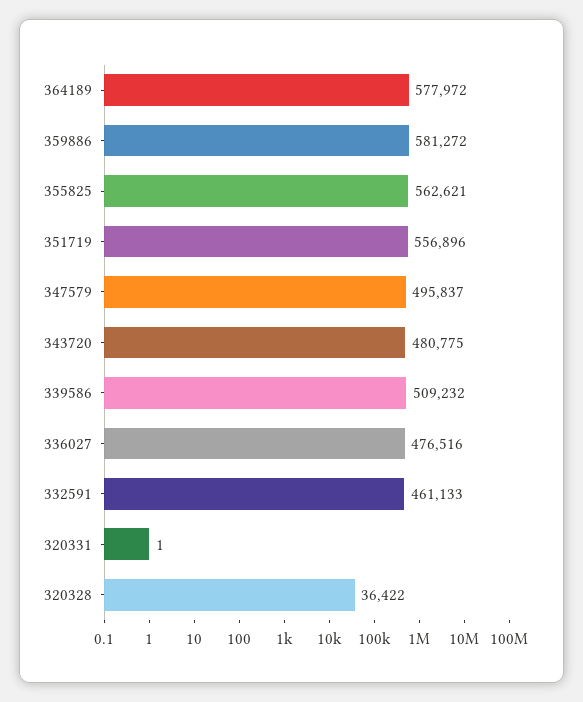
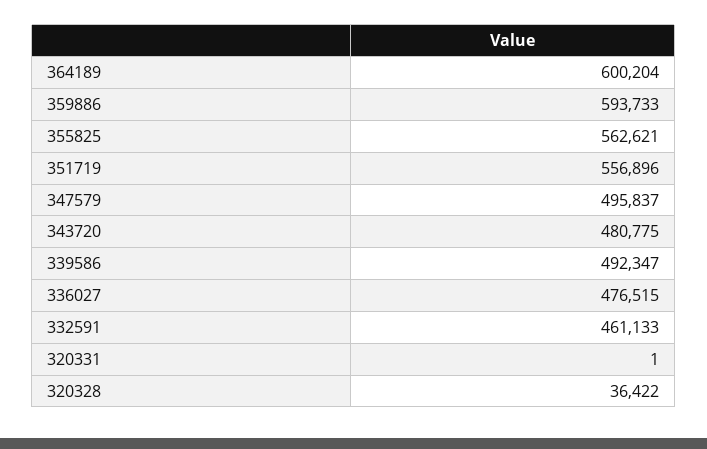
364189: 577972 -> 600204
359886: 581272 -> 593733
339586: 509232 -> 492347
336027: 476516 -> 476515

